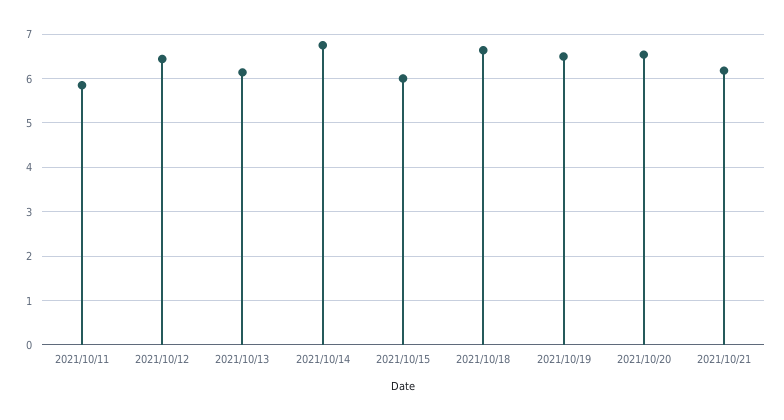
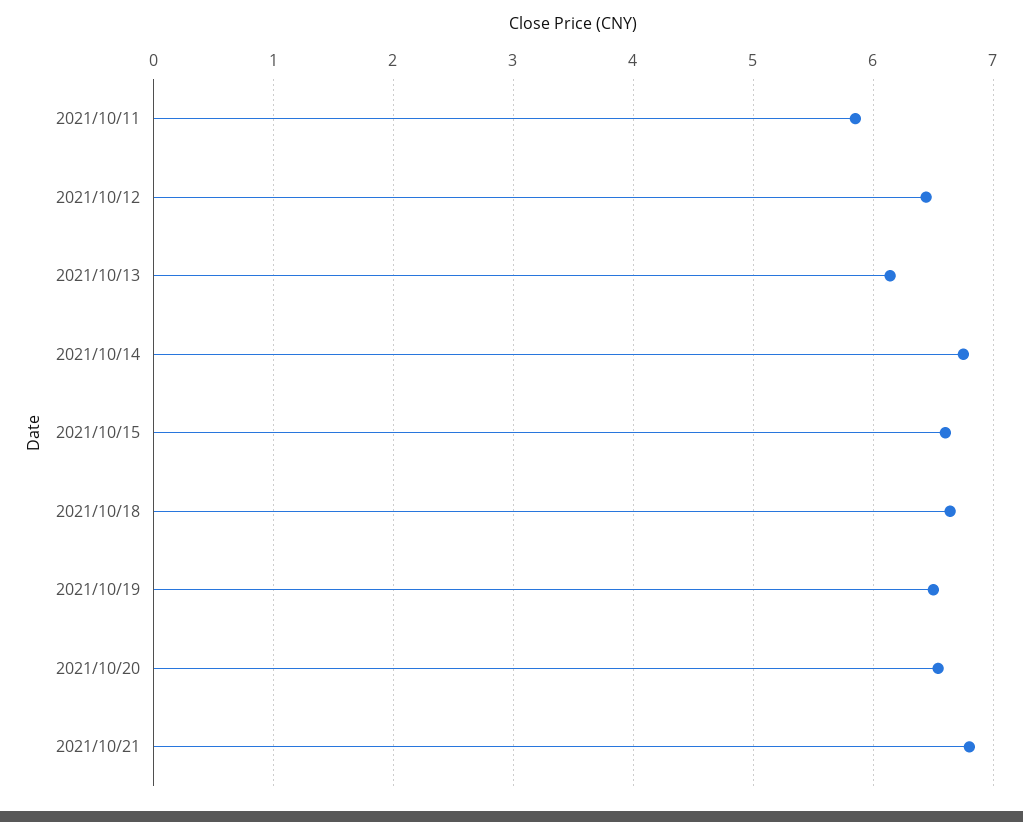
2021/10/15: 6 -> 6.6
2021/10/21: 6.2 -> 6.8

